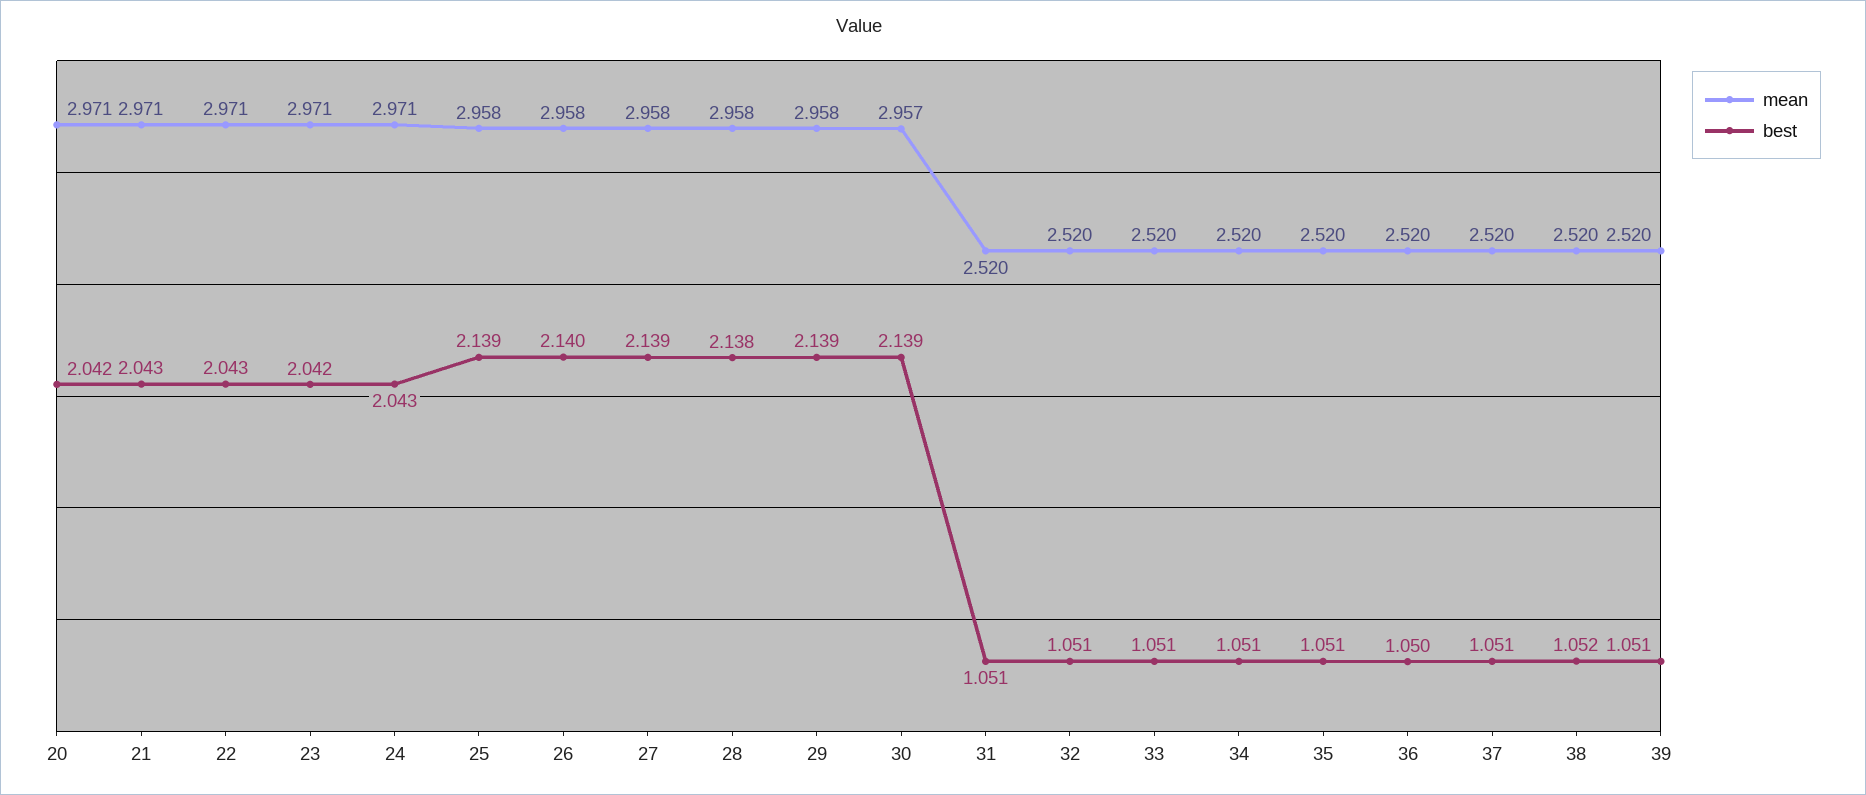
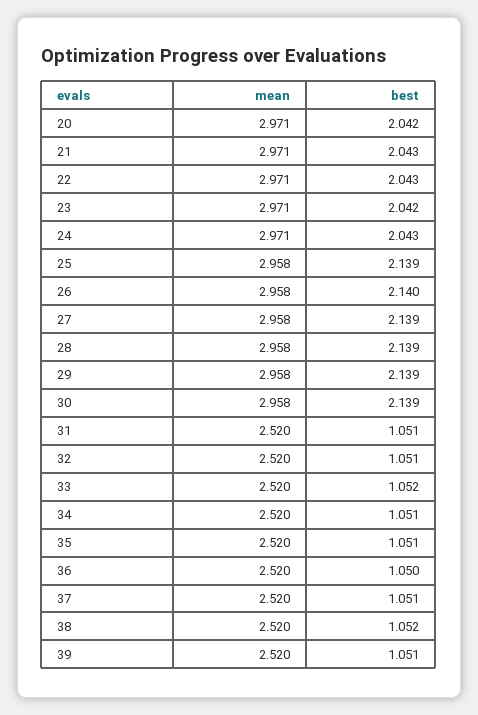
best, 28: 2.138 -> 2.139
mean, 30: 2.957 -> 2.958
best, 33: 1.051 -> 1.052

